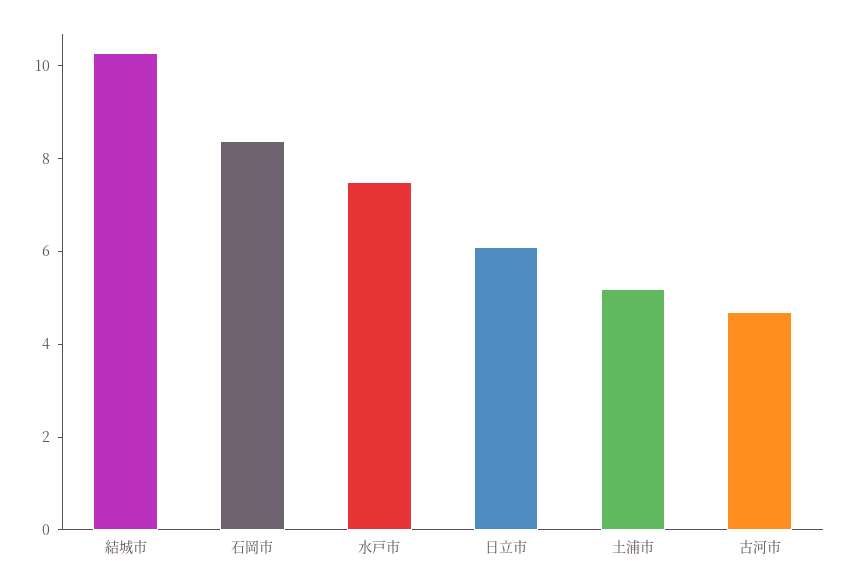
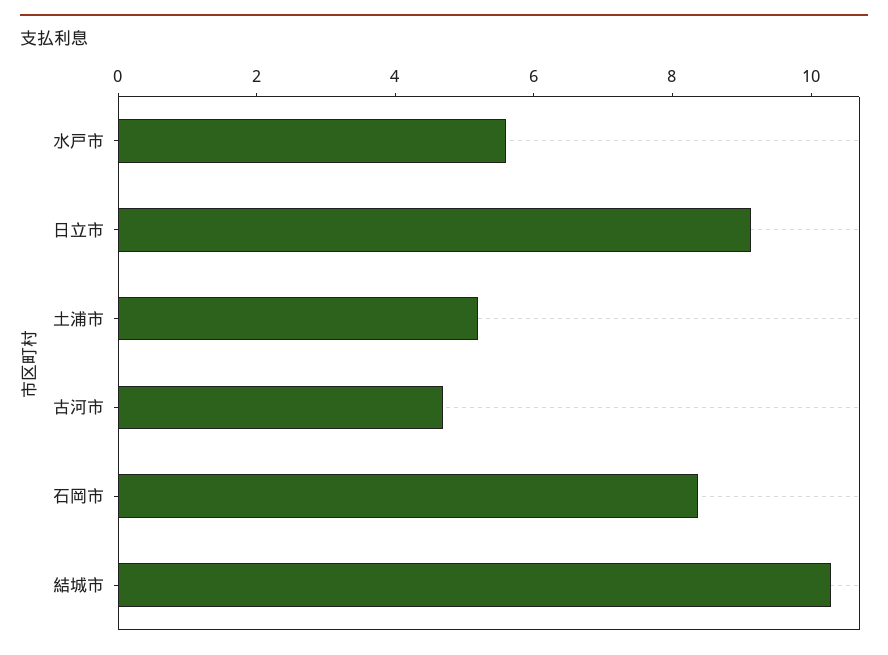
水戸市: 7.5 -> 5.5
日立市: 6 -> 9

